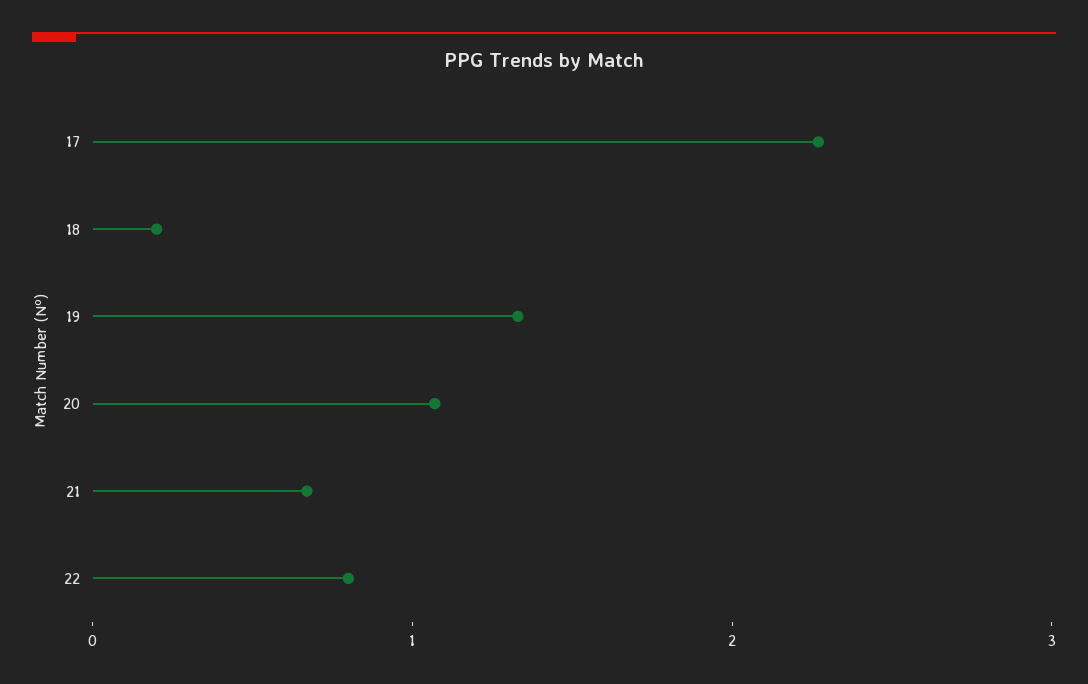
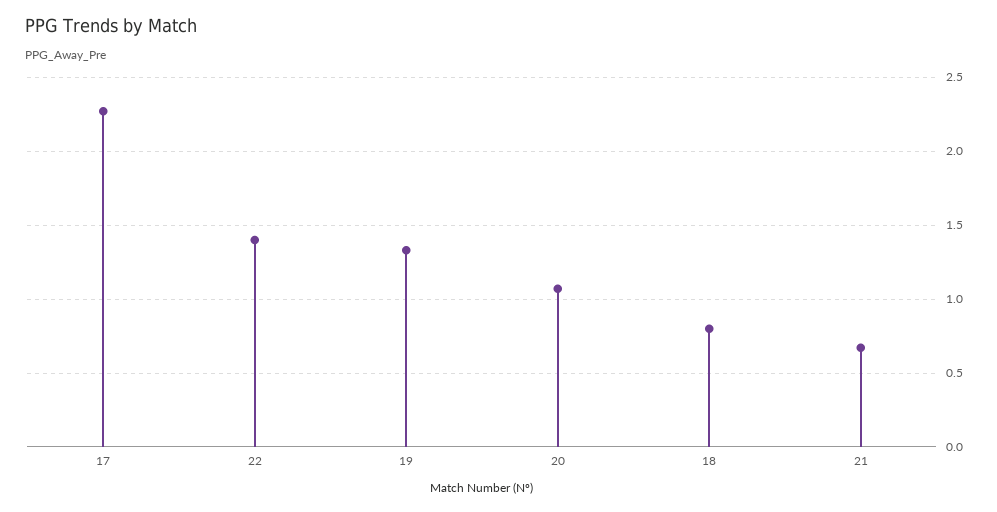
18: 0.2 -> 0.8
22: 0.8 -> 1.4

